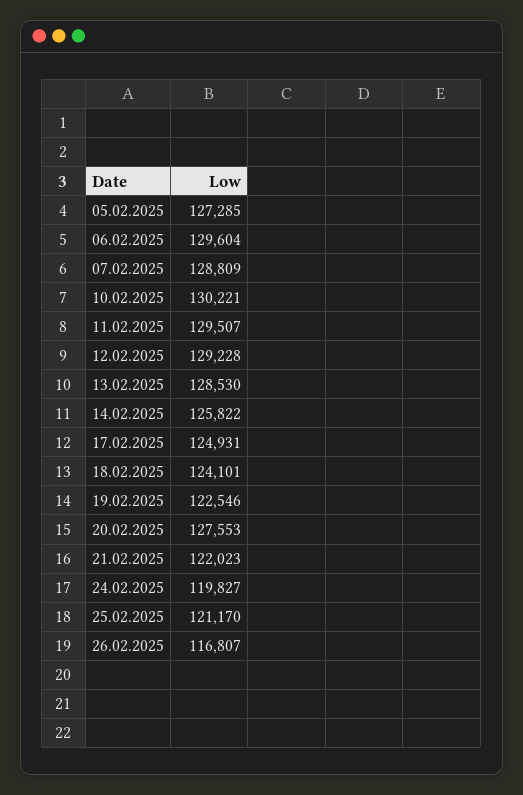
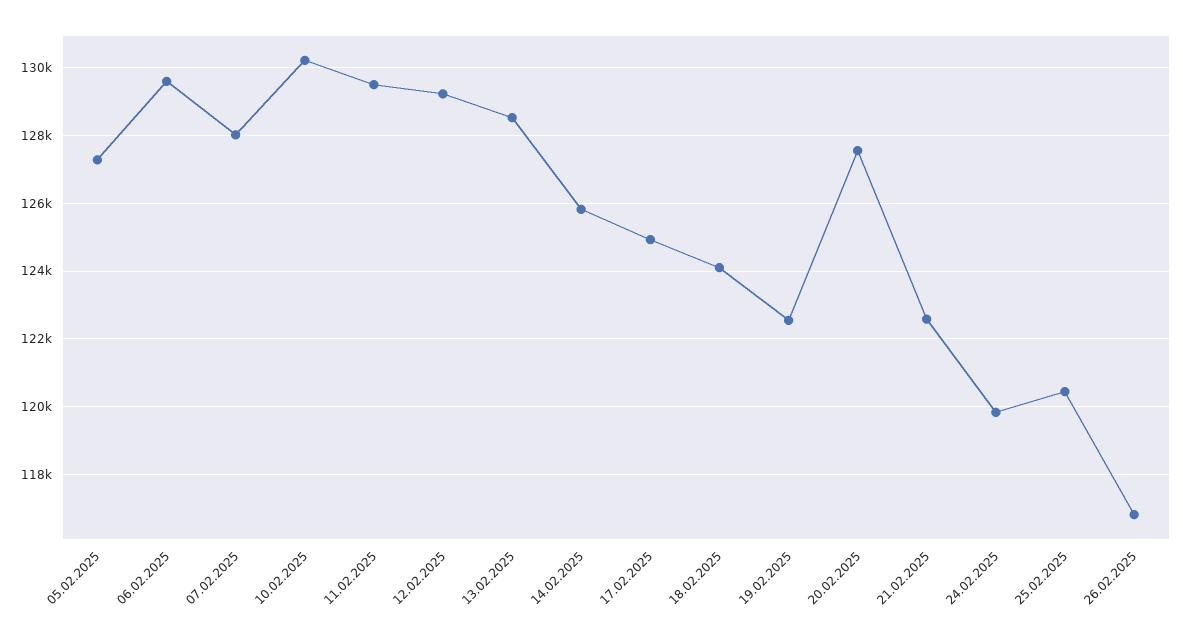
07.02.2025: 128809 -> 128000
21.02.2025: 122023 -> 122600
25.02.2025: 121170 -> 120400

